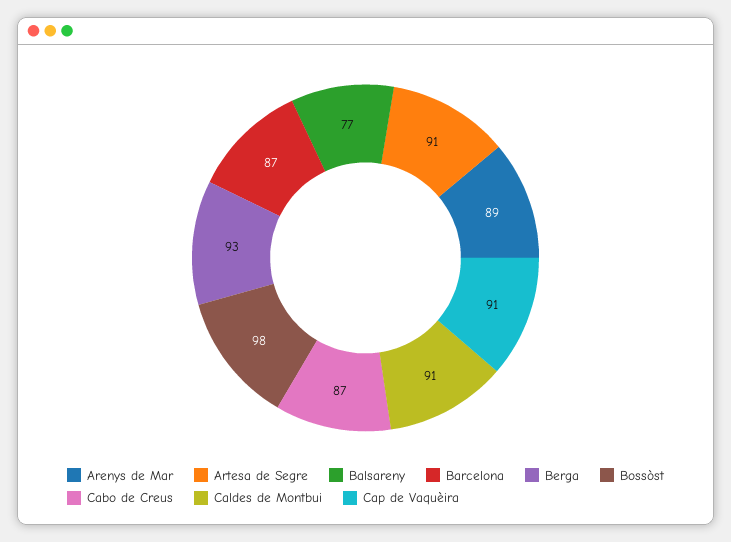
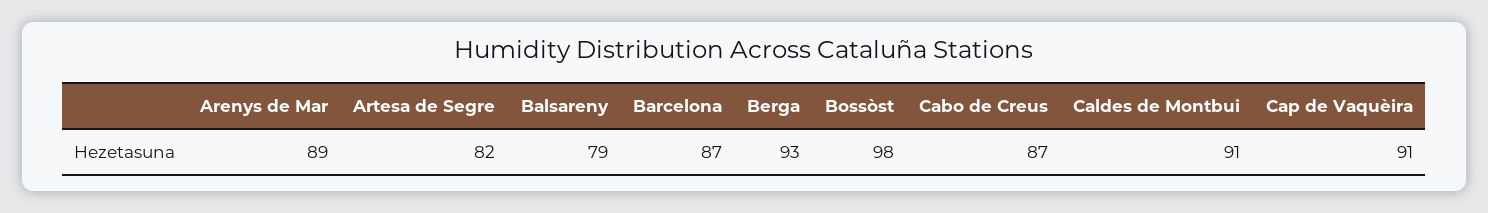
Artesa de Segre: 91 -> 82
Balsareny: 77 -> 79

